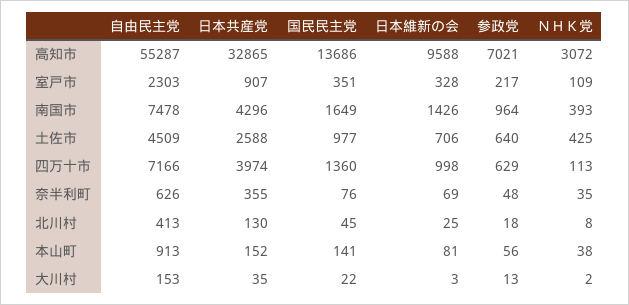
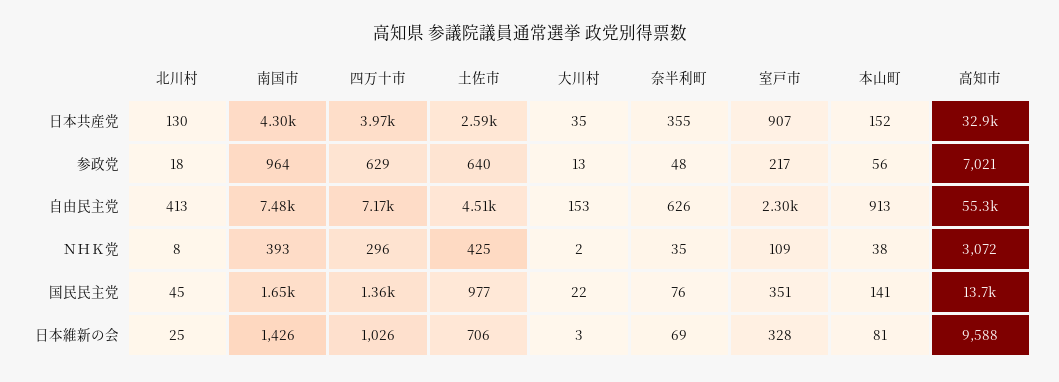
日本維新の会, 四万十市: 998 -> 1026
ＮＨＫ党, 四万十市: 113 -> 296

